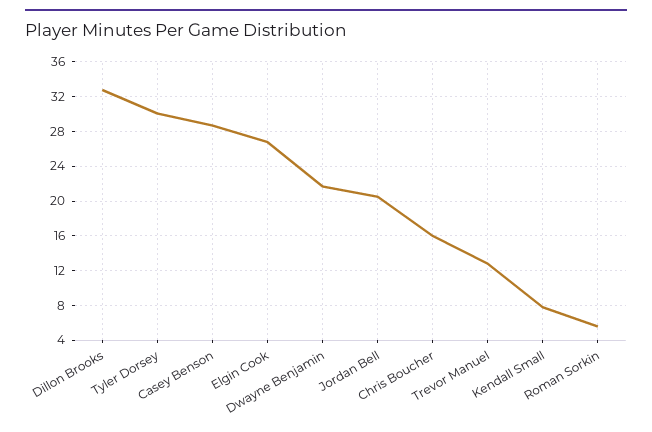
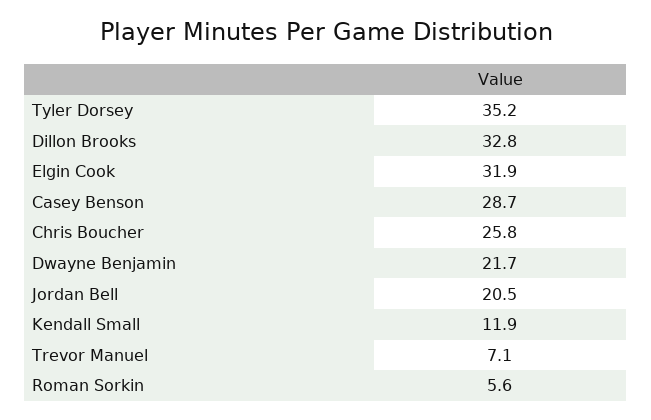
Tyler Dorsey: 30 -> 35.2
Elgin Cook: 27 -> 31.9
Chris Boucher: 16 -> 25.8
Trevor Manuel: 13 -> 7.1
Kendall Small: 8 -> 11.9

